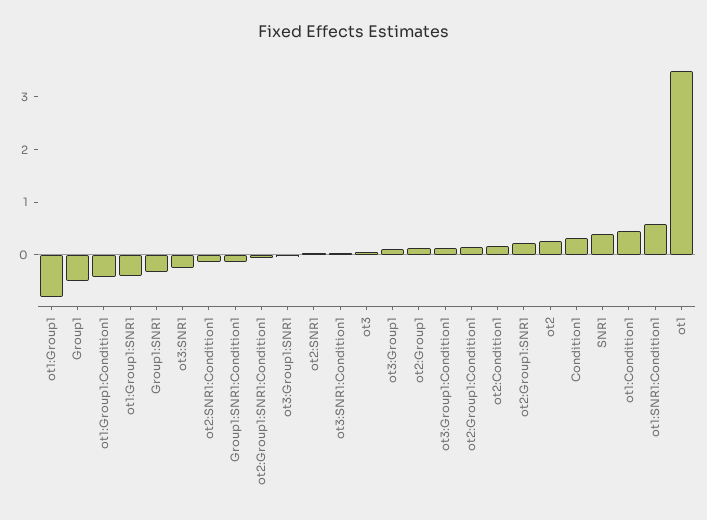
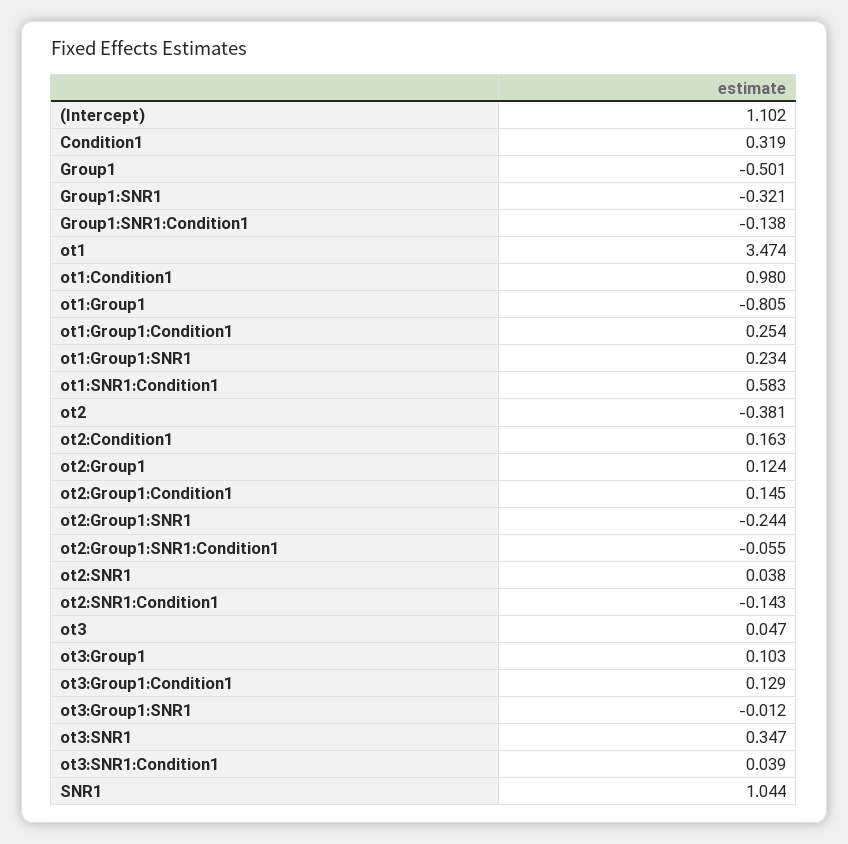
ot1:Group1:Condition1: -0.4 -> 0.254
ot1:Group1:SNR1: -0.4 -> 0.234
ot3:SNR1: -0.2 -> 0.347
ot2:Group1:SNR1: 0.2 -> -0.244
ot2: 0.2 -> -0.381
SNR1: 0.4 -> 1.044
ot1:Condition1: 0.4 -> 0.98
(Intercept): none -> 1.102

